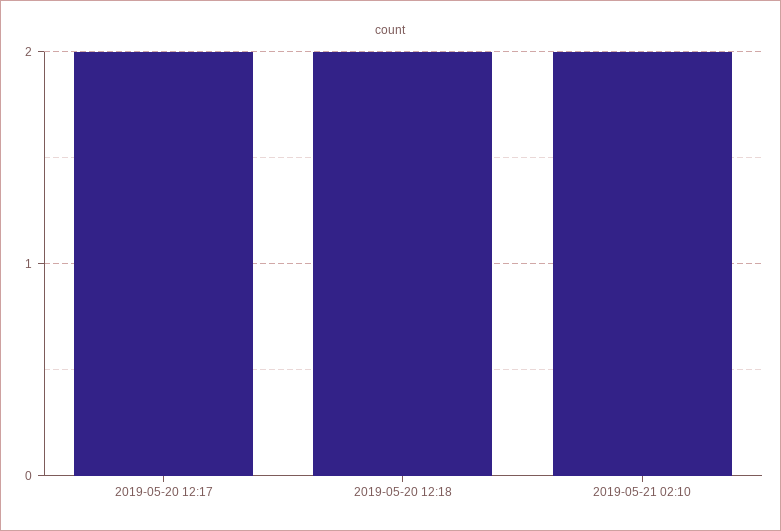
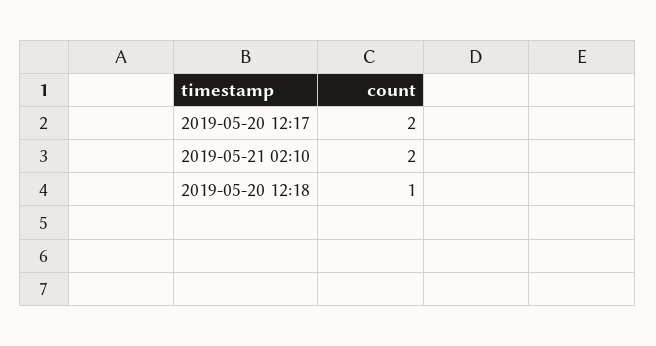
2019-05-20 12:18: 2 -> 1

